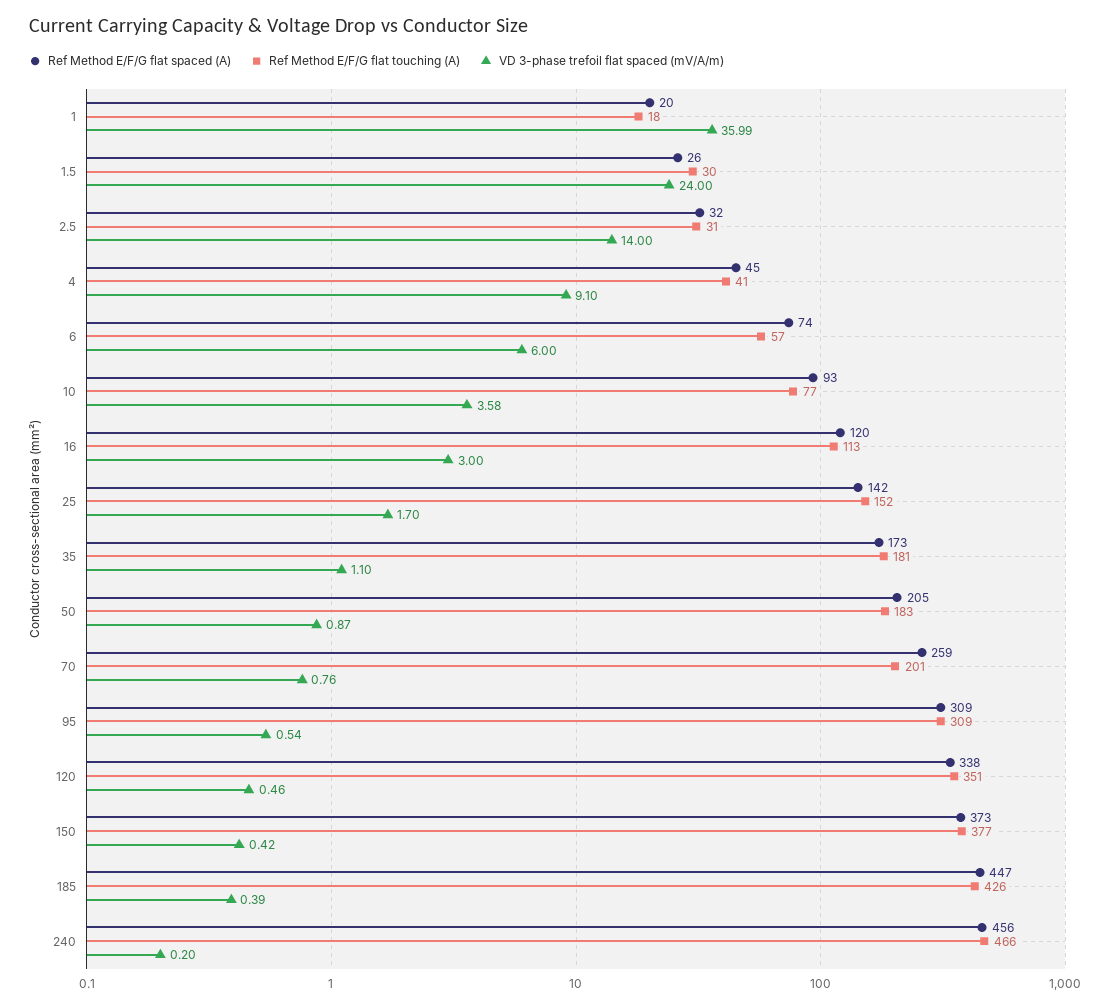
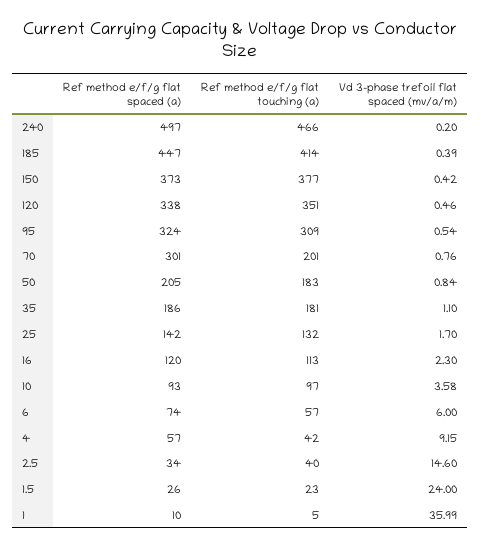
Ref Method E/F/G flat spaced (A), 1: 20 -> 10
Ref Method E/F/G flat touching (A), 1: 18 -> 5
Ref Method E/F/G flat touching (A), 1.5: 30 -> 23
Ref Method E/F/G flat spaced (A), 2.5: 32 -> 34
Ref Method E/F/G flat touching (A), 2.5: 31 -> 40
VD 3-phase trefoil flat spaced (mV/A/m), 2.5: 14 -> 14.6
Ref Method E/F/G flat spaced (A), 4: 45 -> 57
Ref Method E/F/G flat touching (A), 4: 41 -> 42
VD 3-phase trefoil flat spaced (mV/A/m), 4: 9.1 -> 9.15
Ref Method E/F/G flat touching (A), 10: 77 -> 97
VD 3-phase trefoil flat spaced (mV/A/m), 16: 3 -> 2.3
Ref Method E/F/G flat touching (A), 25: 152 -> 132
Ref Method E/F/G flat spaced (A), 35: 173 -> 186
VD 3-phase trefoil flat spaced (mV/A/m), 50: 0.87 -> 0.84
Ref Method E/F/G flat spaced (A), 70: 259 -> 301
Ref Method E/F/G flat spaced (A), 95: 309 -> 324
Ref Method E/F/G flat touching (A), 185: 426 -> 414
Ref Method E/F/G flat spaced (A), 240: 456 -> 497

